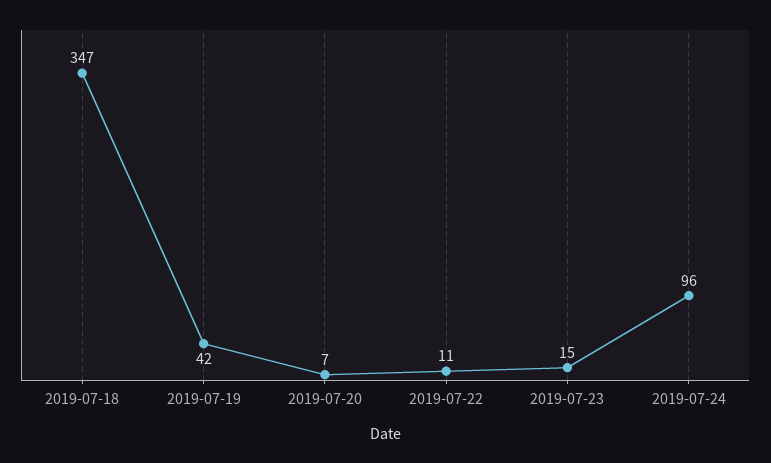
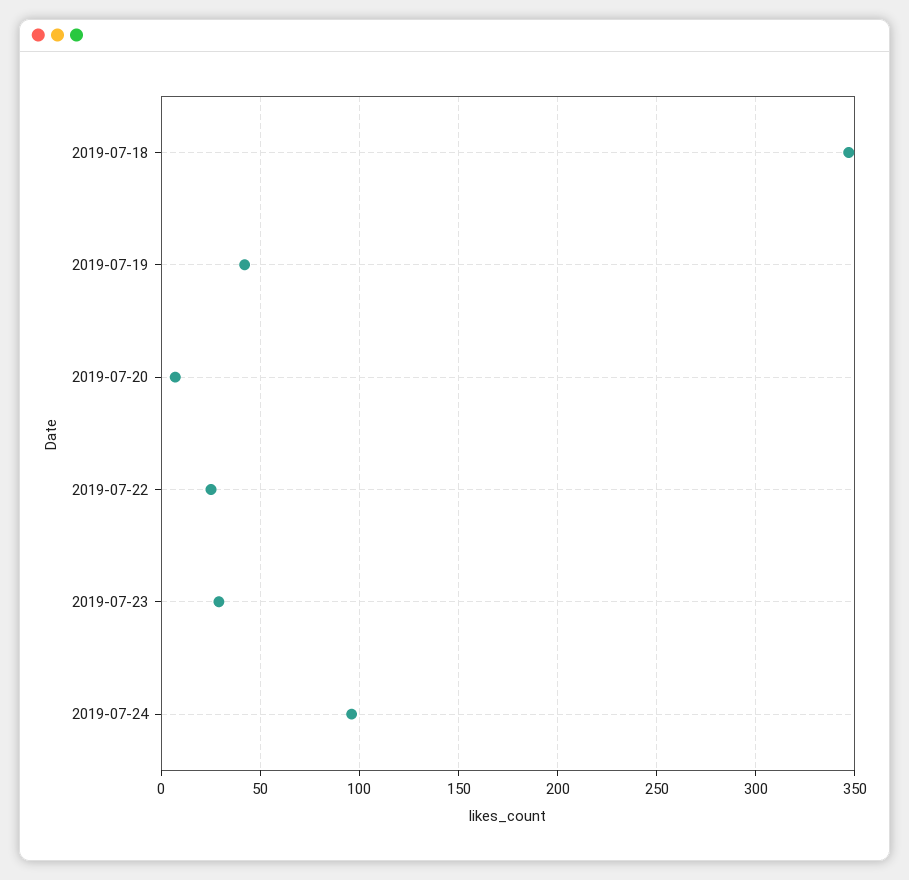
2019-07-22: 11 -> 25
2019-07-23: 15 -> 30

